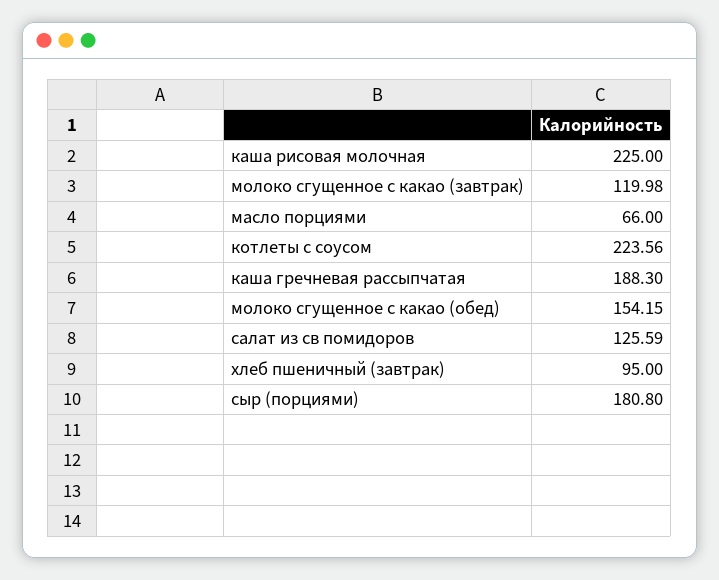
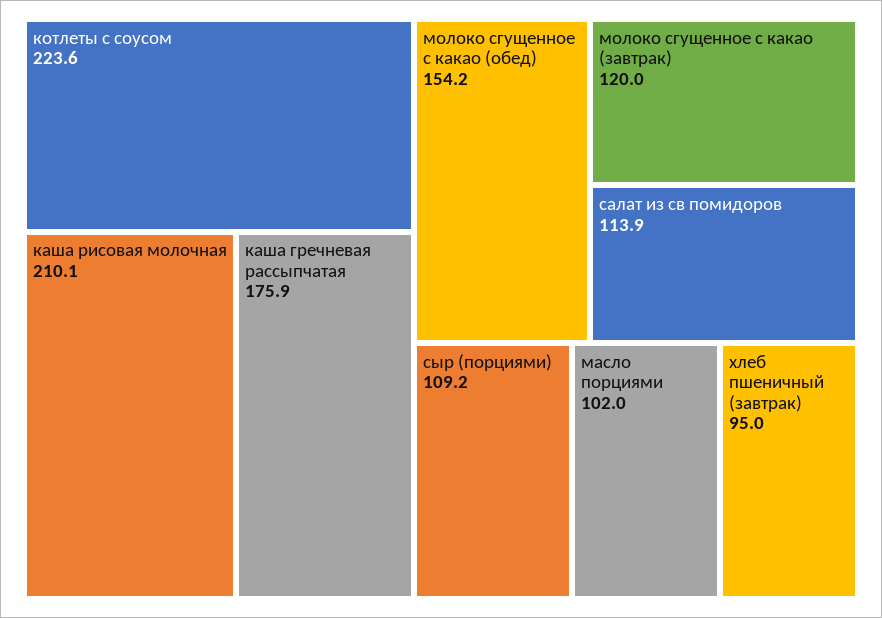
каша рисовая молочная: 225 -> 210.1
масло порциями: 66 -> 102
каша гречневая рассыпчатая: 188.3 -> 175.9
салат из св помидоров: 125.59 -> 113.9
сыр (порциями): 180.8 -> 109.2

